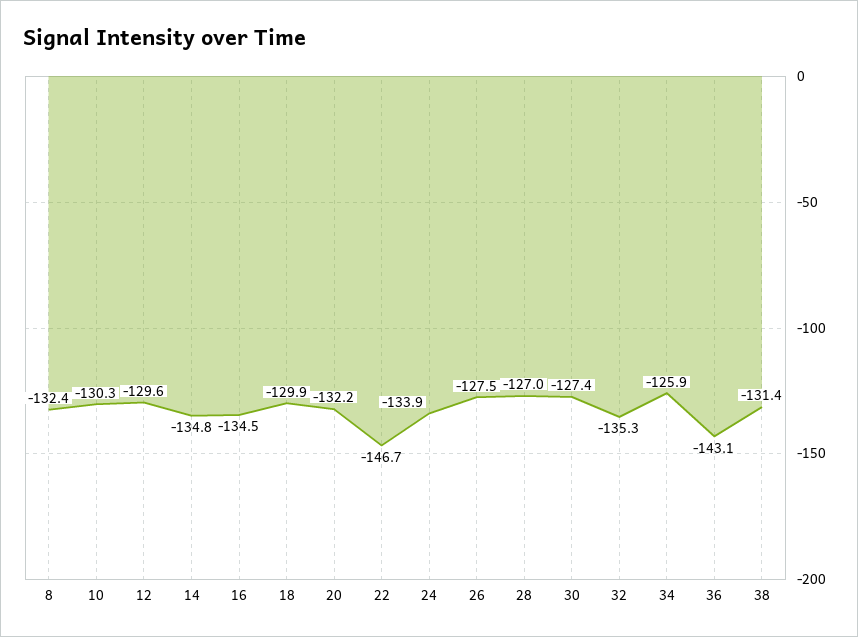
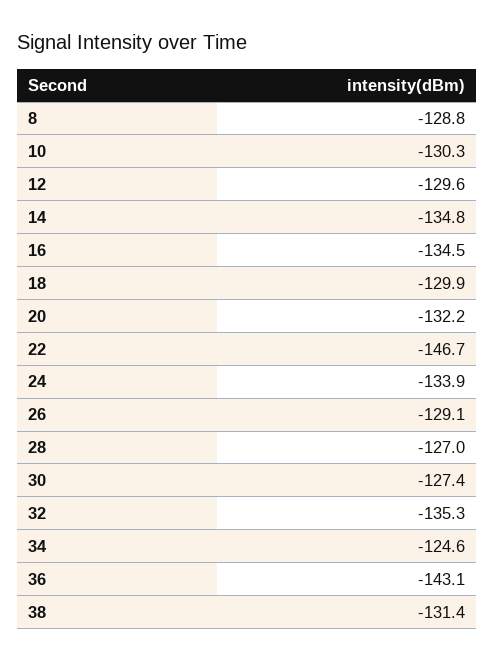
8: -132.4 -> -128.8
26: -127.5 -> -129.1
34: -125.9 -> -124.6

